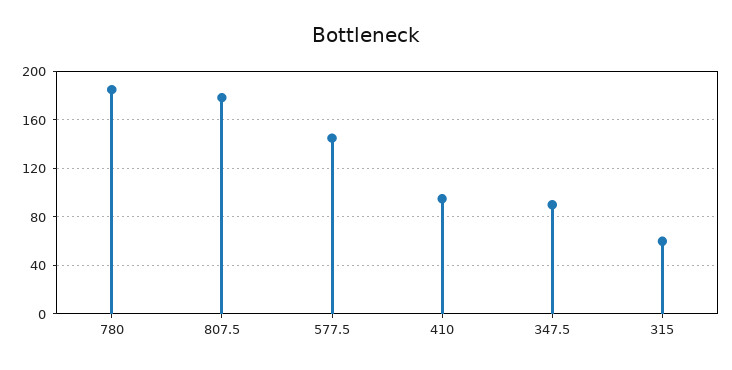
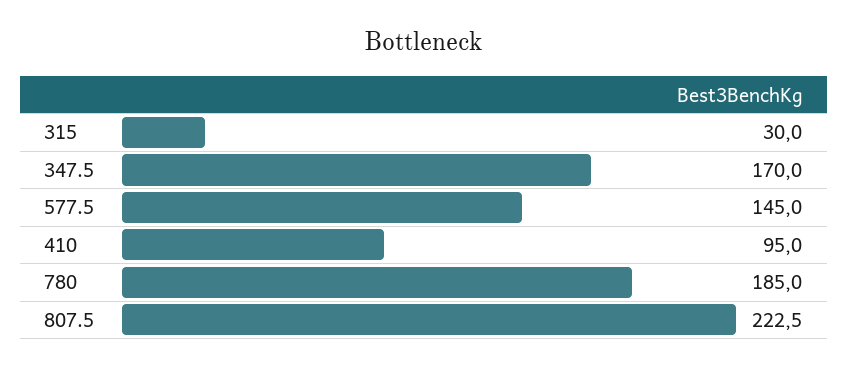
807.5: 180 -> 222.5
347.5: 90 -> 170
315: 60 -> 30

